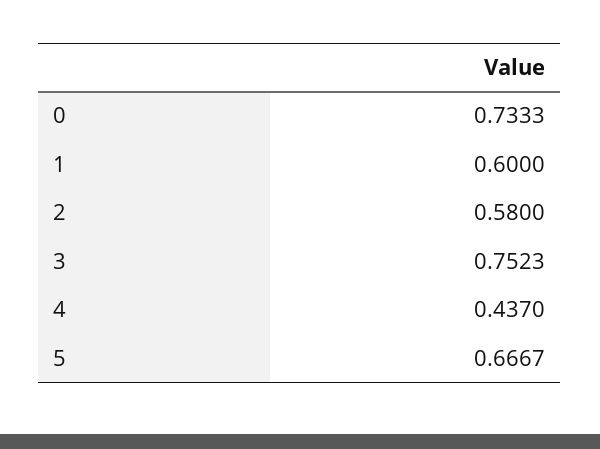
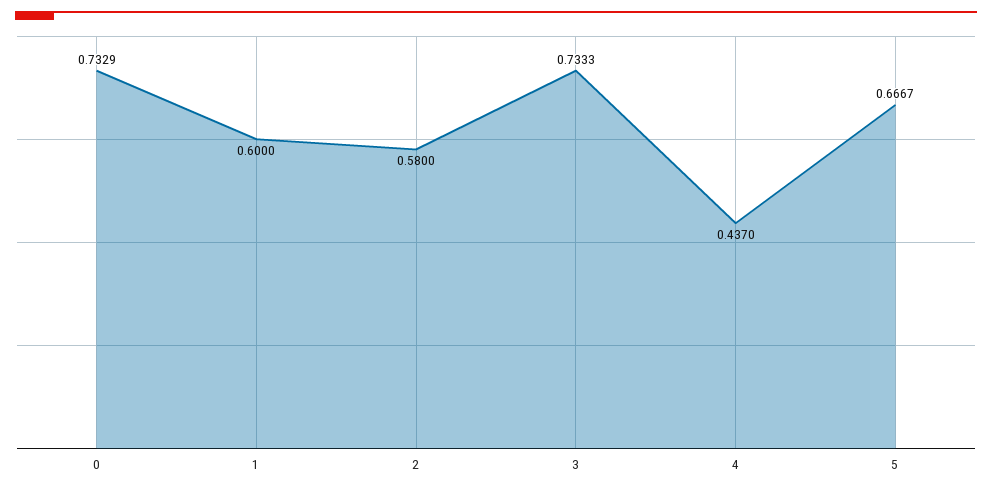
0: 0.7333 -> 0.7329
3: 0.7523 -> 0.7333

